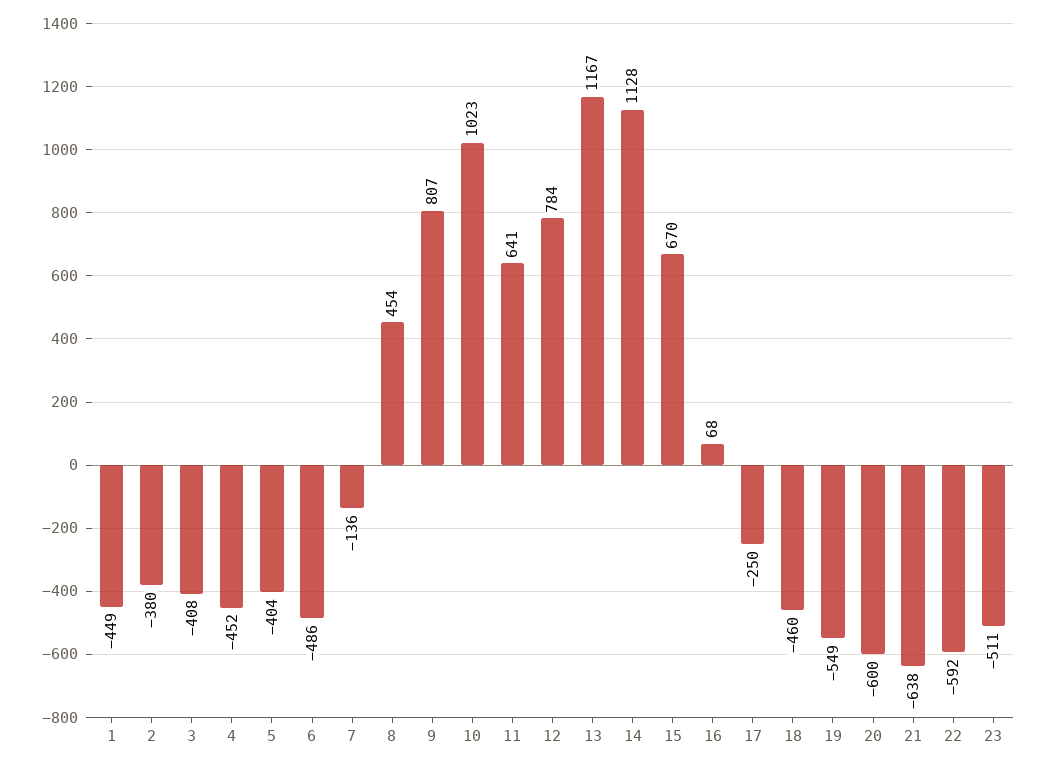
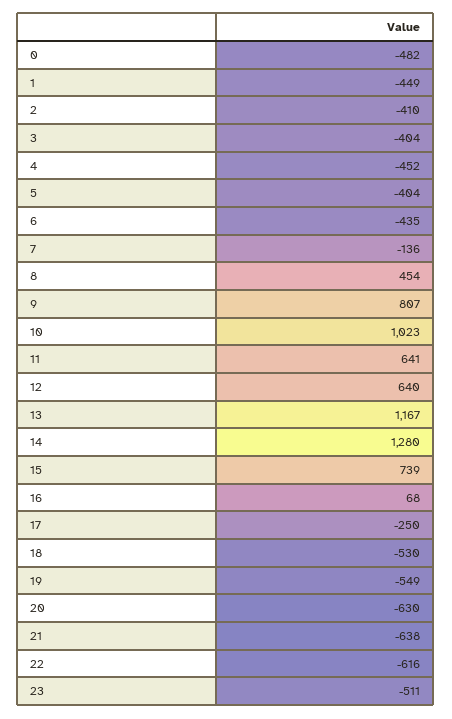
2: -380 -> -410
3: -408 -> -404
6: -486 -> -435
12: 784 -> 640
14: 1128 -> 1280
15: 670 -> 739
18: -460 -> -530
20: -600 -> -630
22: -592 -> -616
0: none -> -482

